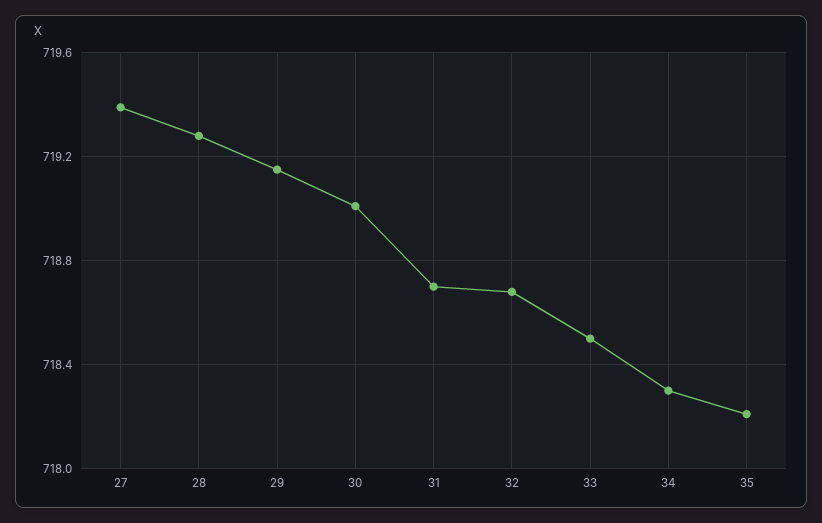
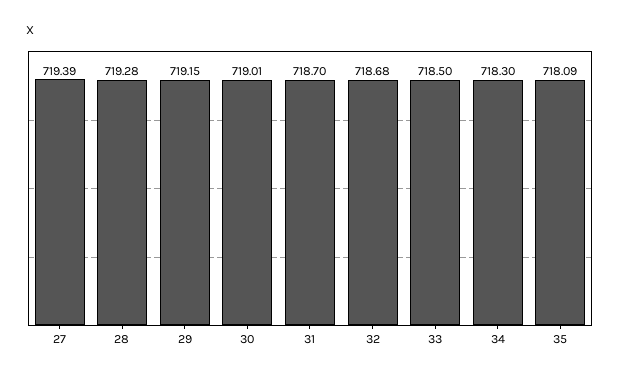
35: 718.2 -> 718.09

